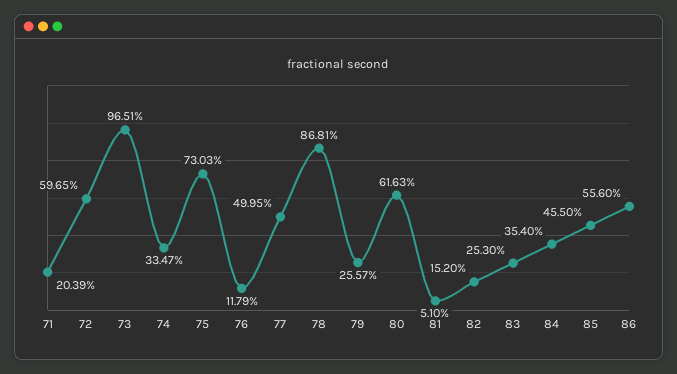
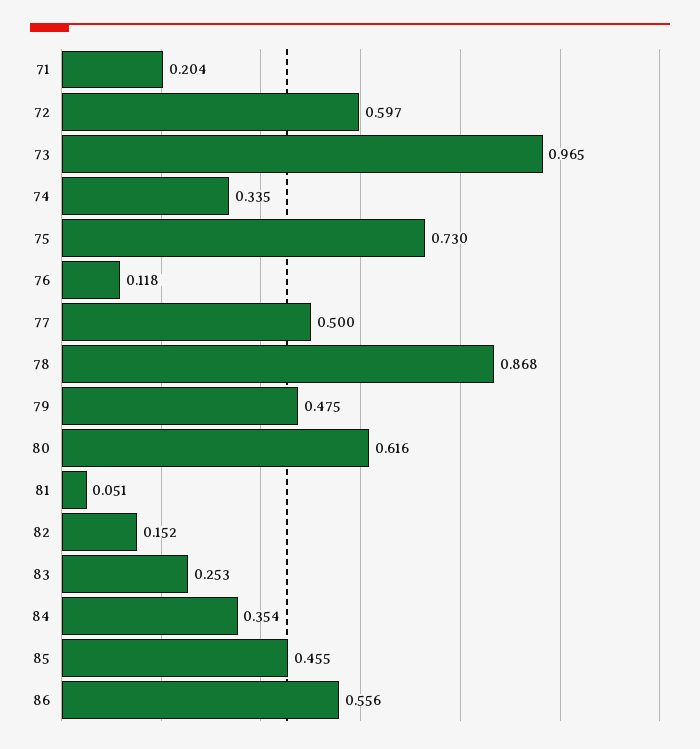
79: 0.2557 -> 0.475

